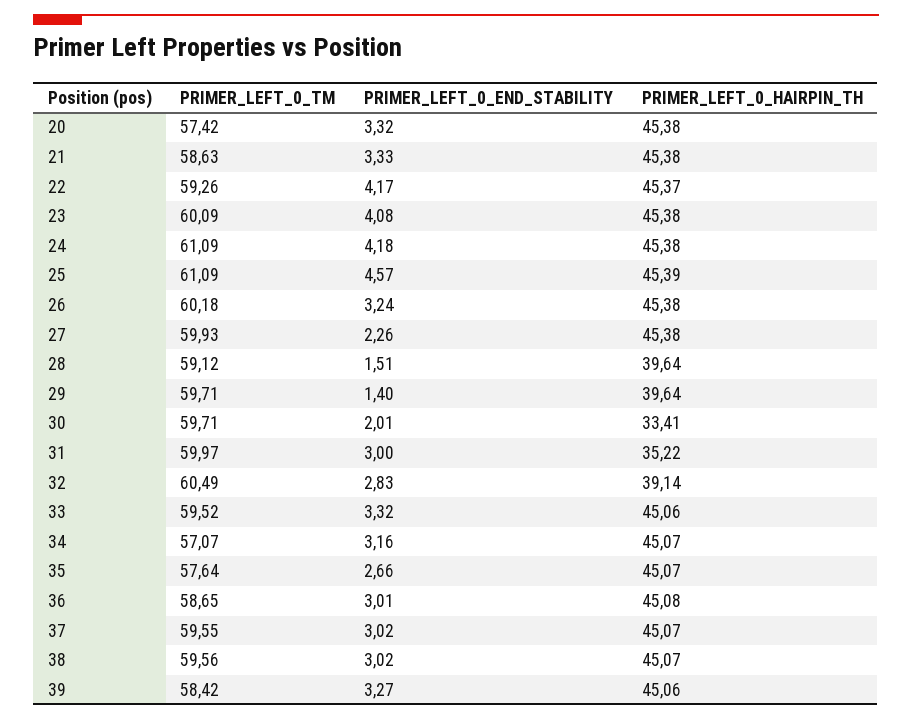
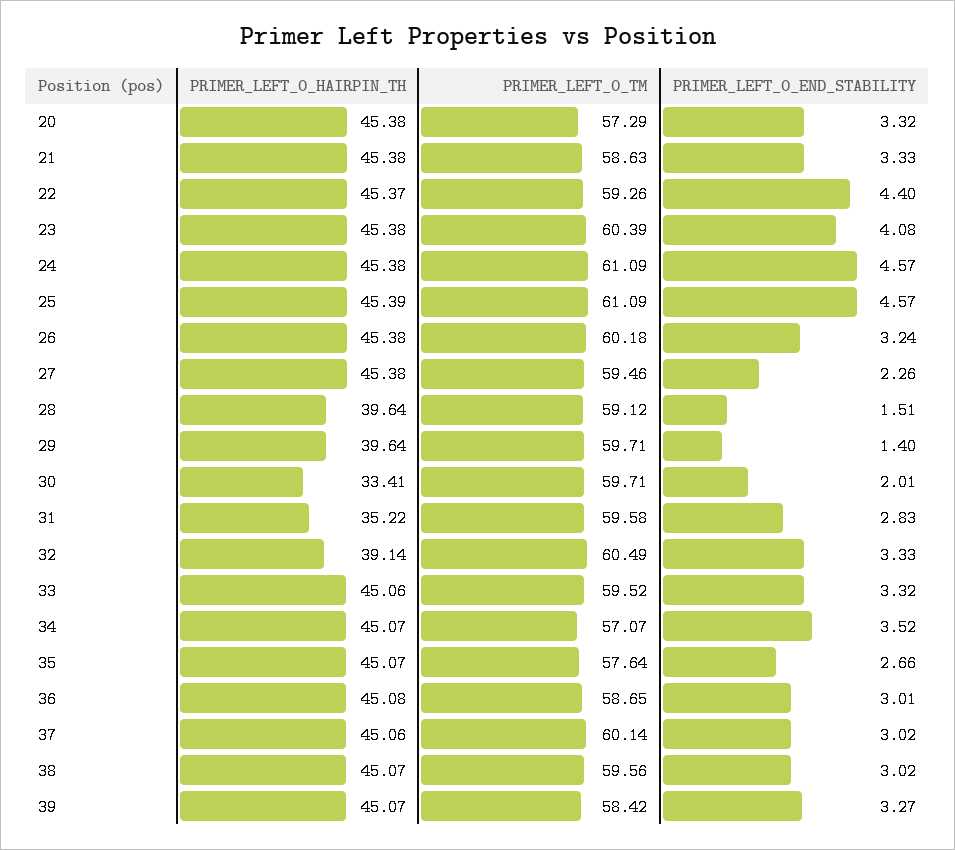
PRIMER_LEFT_0_TM, 20: 57.42 -> 57.29
PRIMER_LEFT_0_END_STABILITY, 22: 4.17 -> 4.4
PRIMER_LEFT_0_TM, 23: 60.09 -> 60.39
PRIMER_LEFT_0_END_STABILITY, 24: 4.18 -> 4.57
PRIMER_LEFT_0_TM, 27: 59.93 -> 59.46
PRIMER_LEFT_0_TM, 31: 59.97 -> 59.58
PRIMER_LEFT_0_END_STABILITY, 31: 3 -> 2.83
PRIMER_LEFT_0_END_STABILITY, 32: 2.83 -> 3.33
PRIMER_LEFT_0_END_STABILITY, 34: 3.16 -> 3.52
PRIMER_LEFT_0_TM, 37: 59.55 -> 60.14
PRIMER_LEFT_0_HAIRPIN_TH, 37: 45.07 -> 45.06
PRIMER_LEFT_0_HAIRPIN_TH, 39: 45.06 -> 45.07

